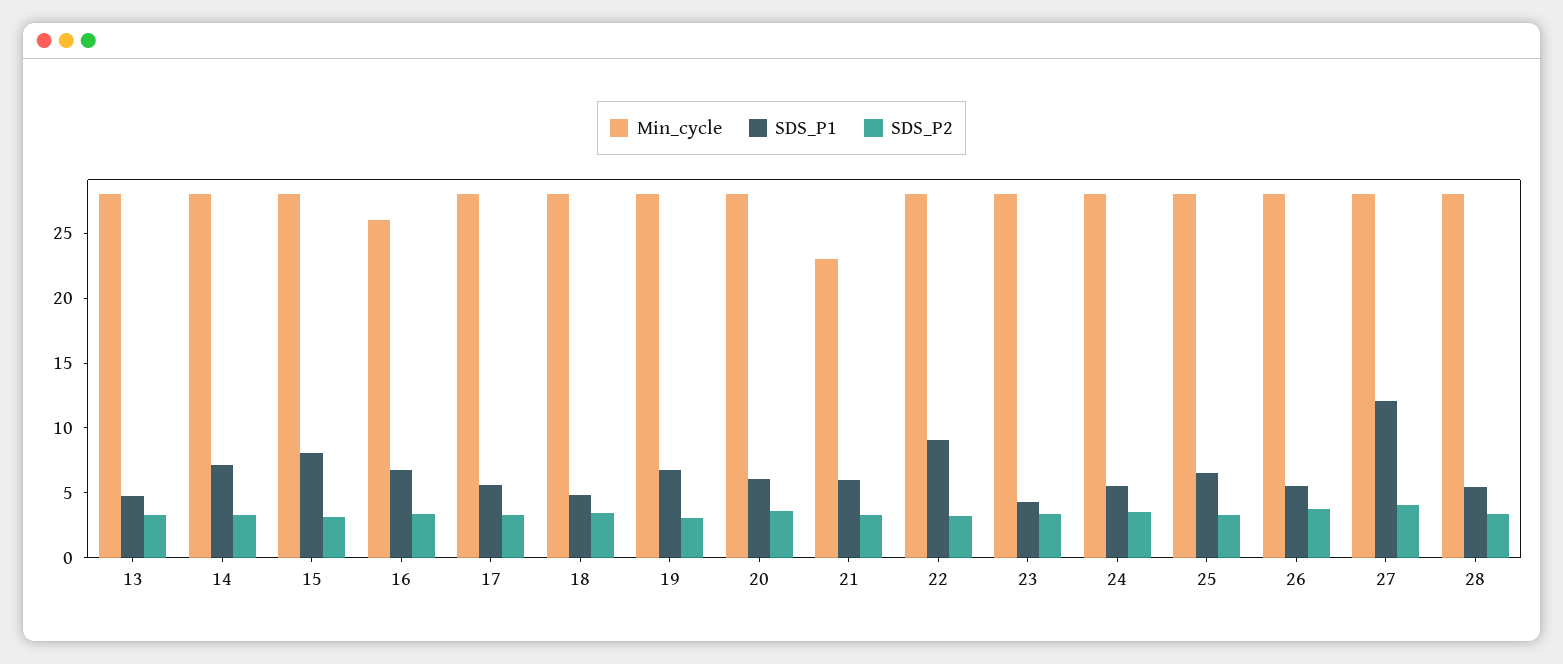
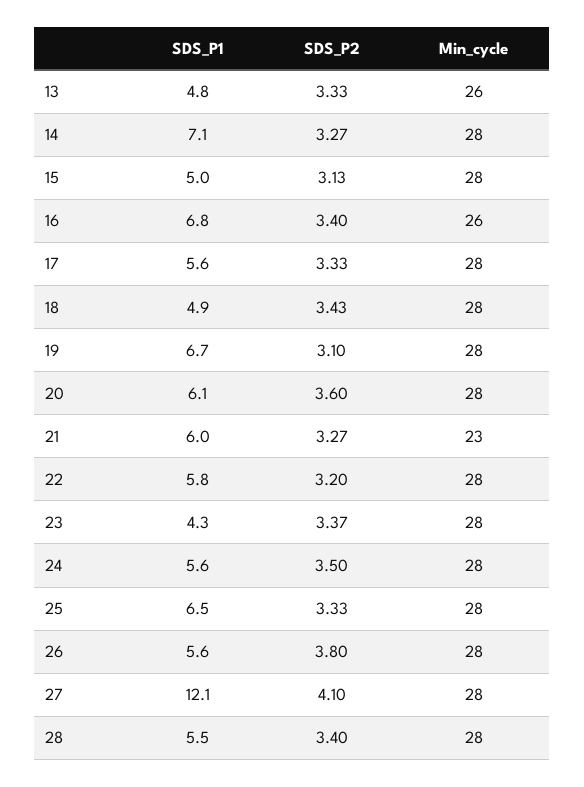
Min_cycle, 13: 28 -> 26
SDS_P1, 15: 8 -> 5
SDS_P1, 22: 9 -> 5.8

